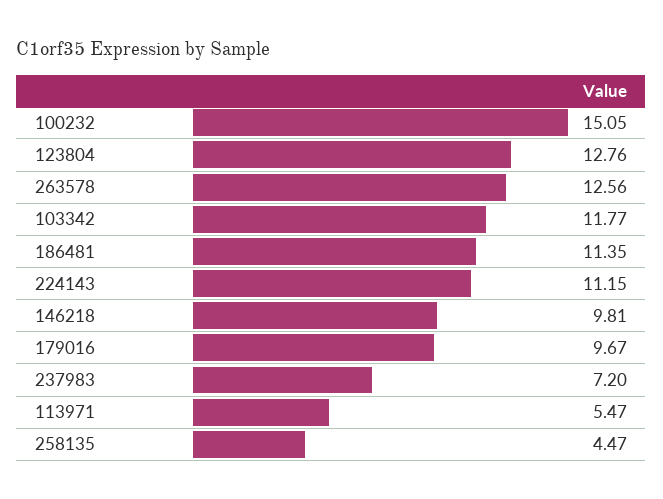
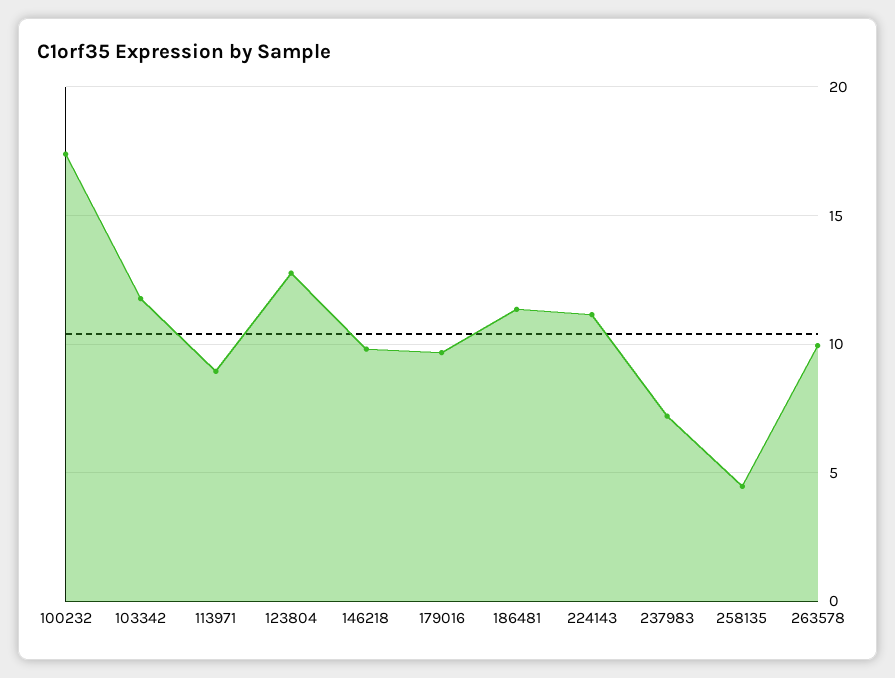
100232: 15.05 -> 17.5
263578: 12.56 -> 10
113971: 5.47 -> 9

